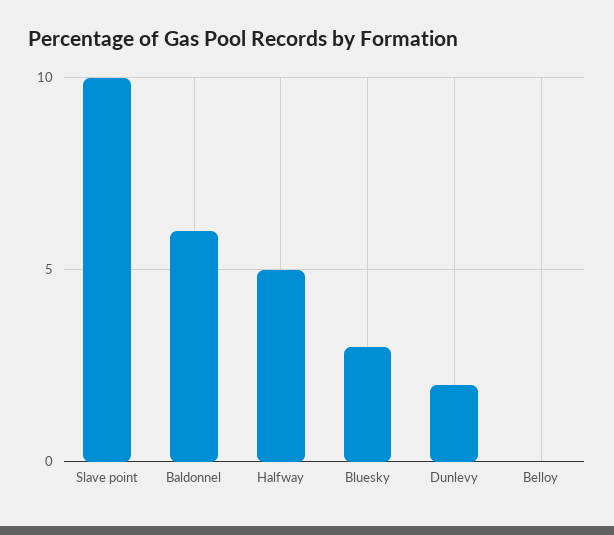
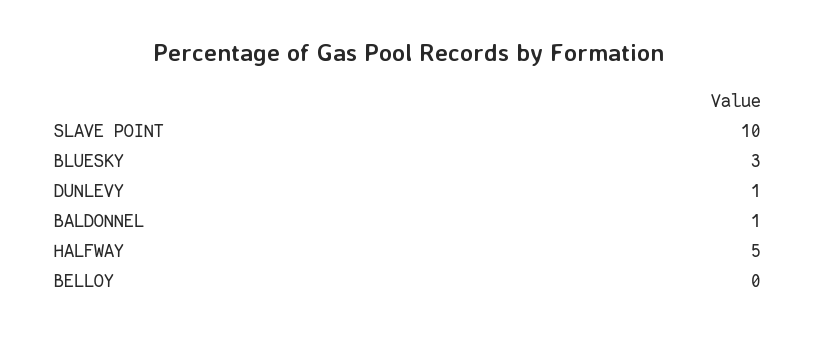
Baldonnel: 6 -> 1
Dunlevy: 2 -> 1

